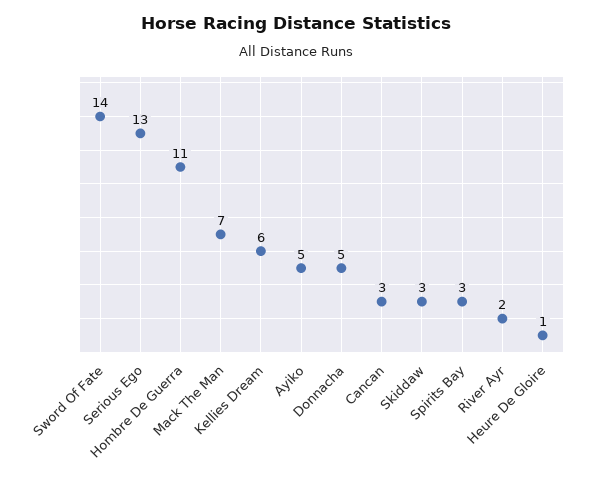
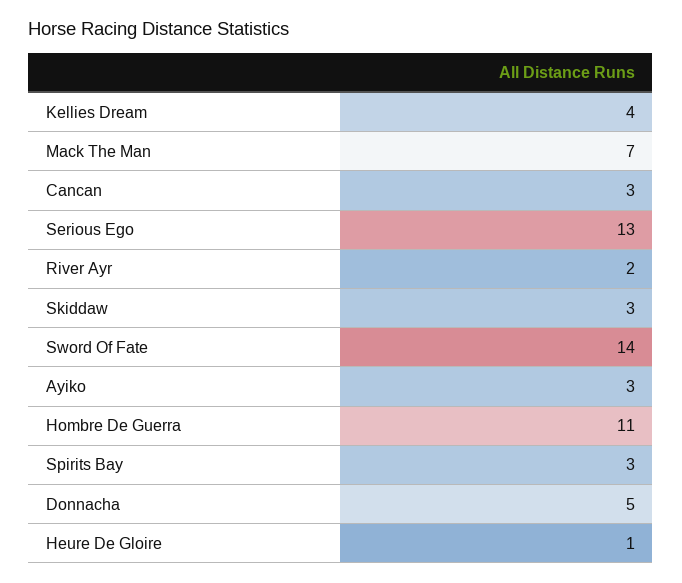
Kellies Dream: 6 -> 4
Ayiko: 5 -> 3

